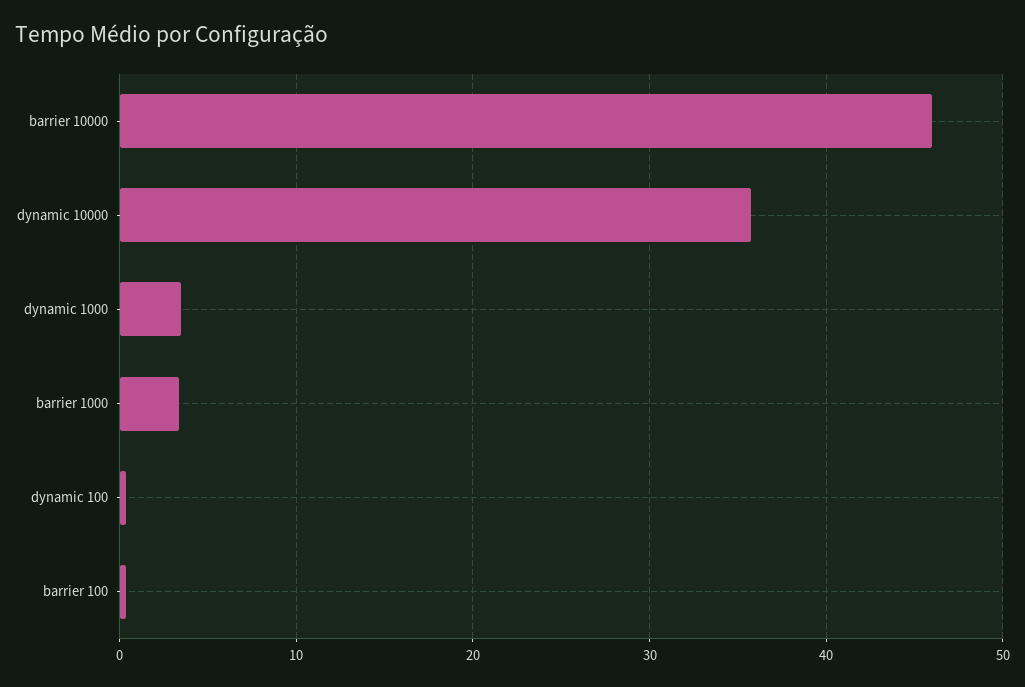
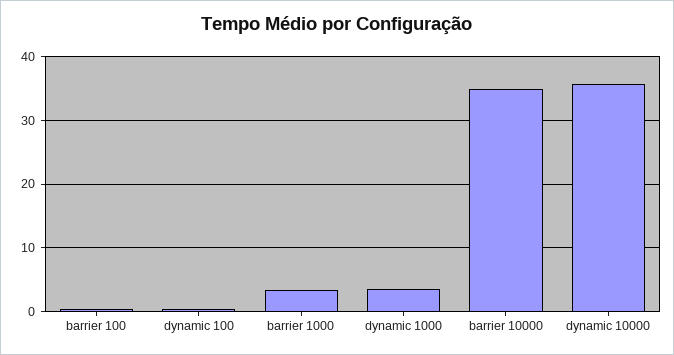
barrier 10000: 46 -> 35

